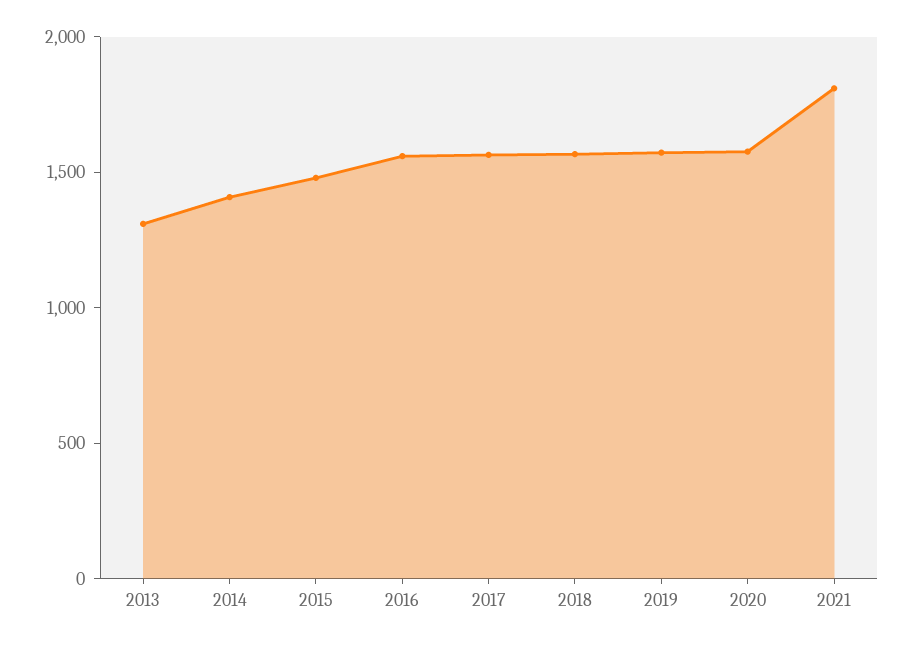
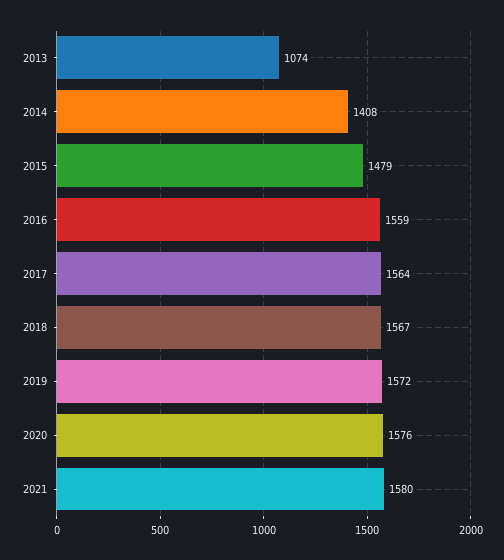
2013: 1300 -> 1074
2021: 1800 -> 1580

